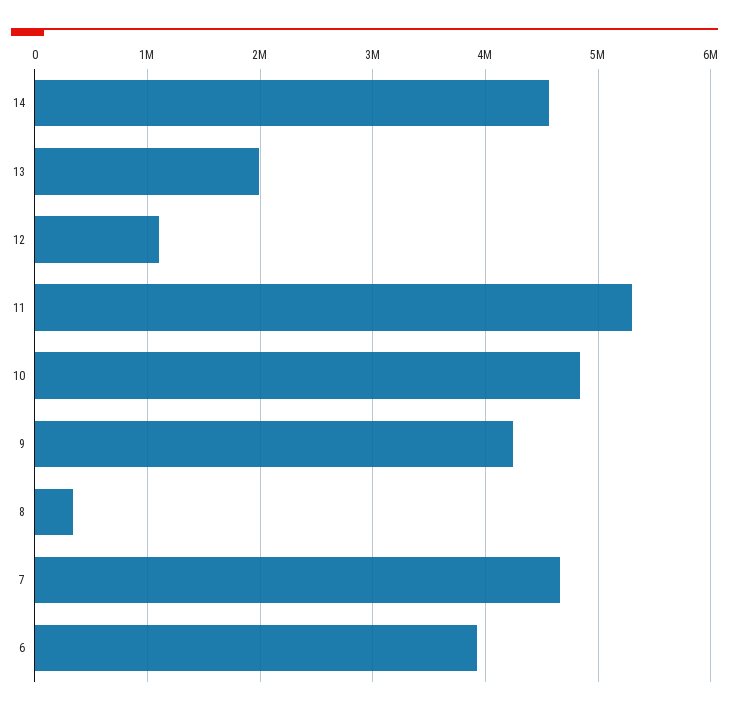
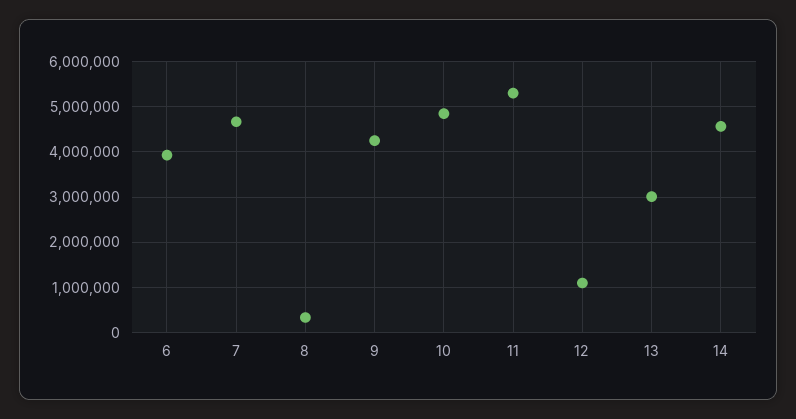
13: 2000000 -> 3000000

